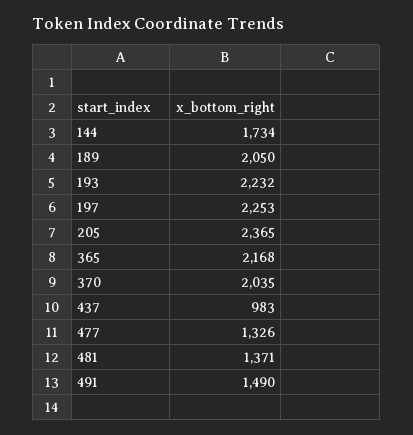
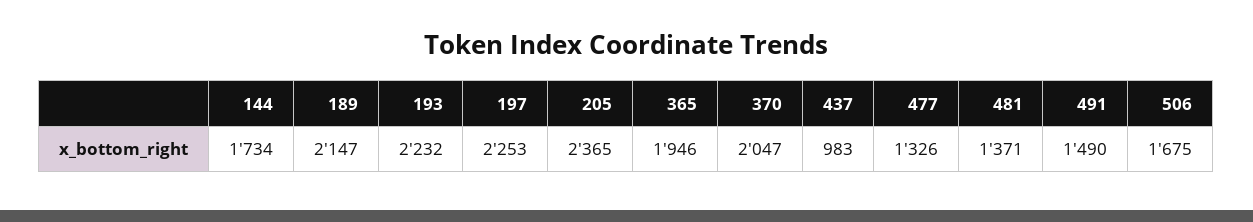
189: 2050 -> 2147
365: 2168 -> 1946
370: 2035 -> 2047
506: none -> 1675

